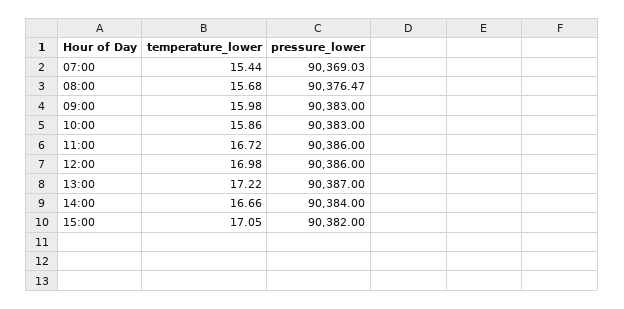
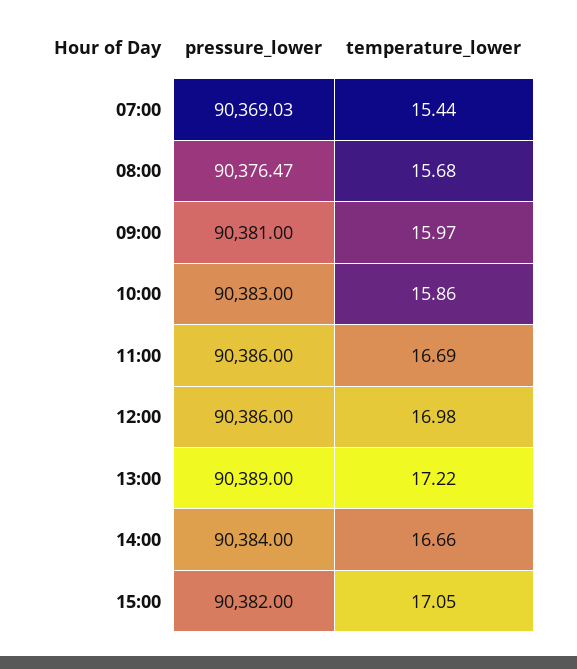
temperature_lower, 09:00: 15.98 -> 15.97
pressure_lower, 09:00: 90383 -> 90381
temperature_lower, 11:00: 16.72 -> 16.69
pressure_lower, 13:00: 90387 -> 90389

